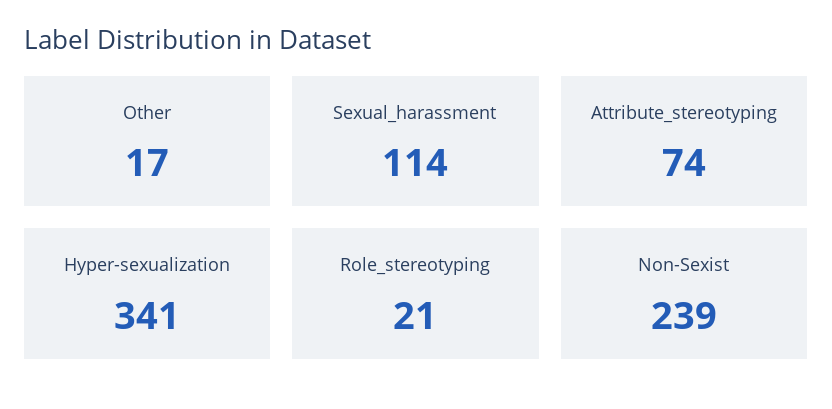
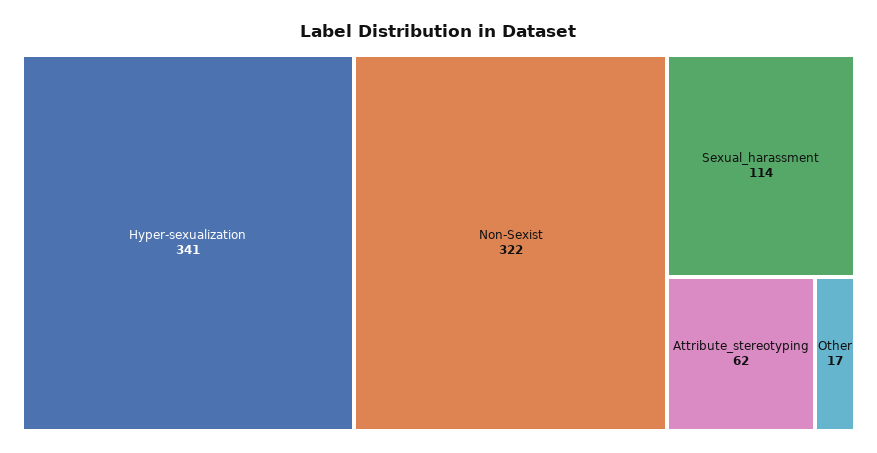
Attribute_stereotyping: 74 -> 62
Role_stereotyping: 21 -> none
Non-Sexist: 239 -> 322

